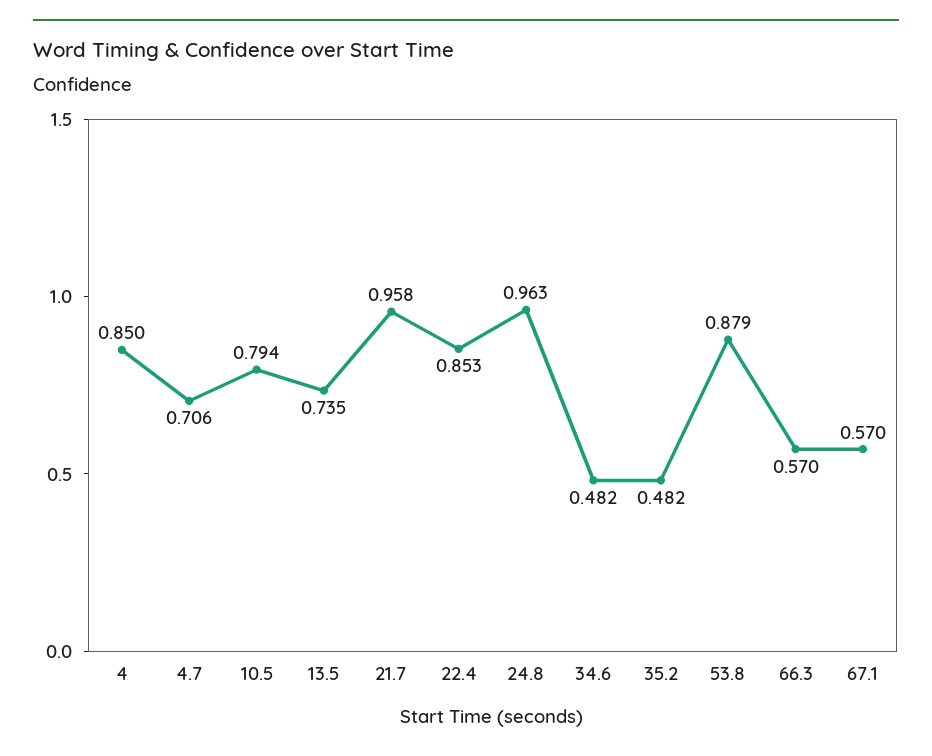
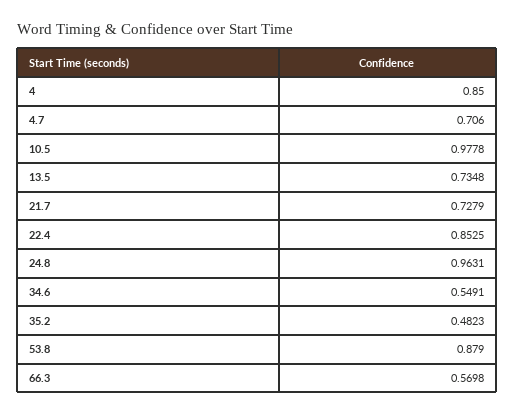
10.5: 0.794 -> 0.9778
21.7: 0.958 -> 0.7279
34.6: 0.482 -> 0.5491
67.1: 0.57 -> none

